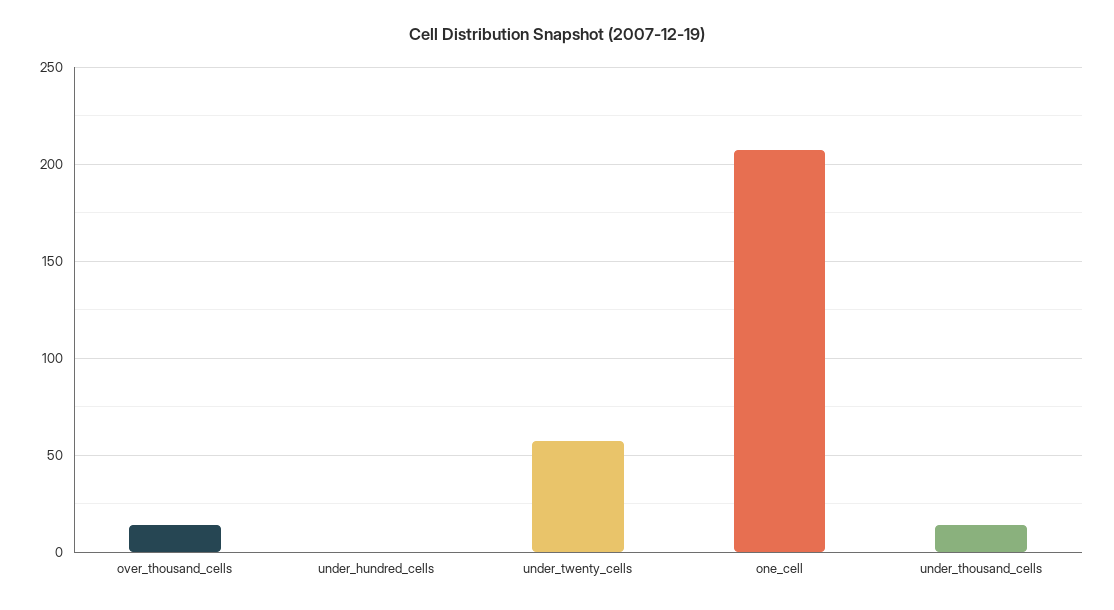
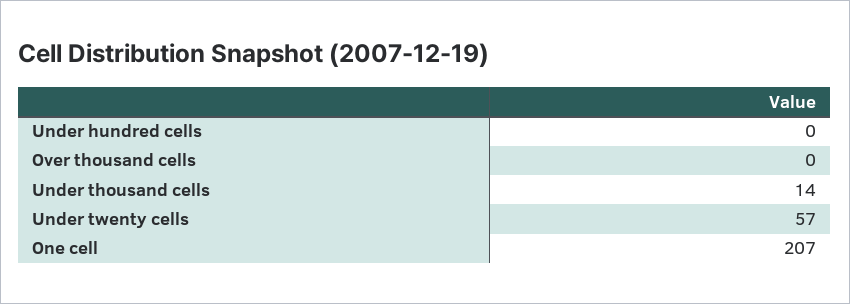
over_thousand_cells: 15 -> 0

